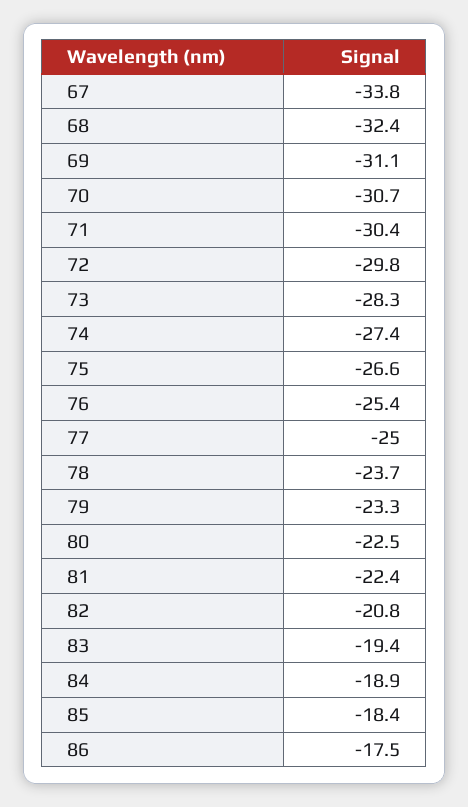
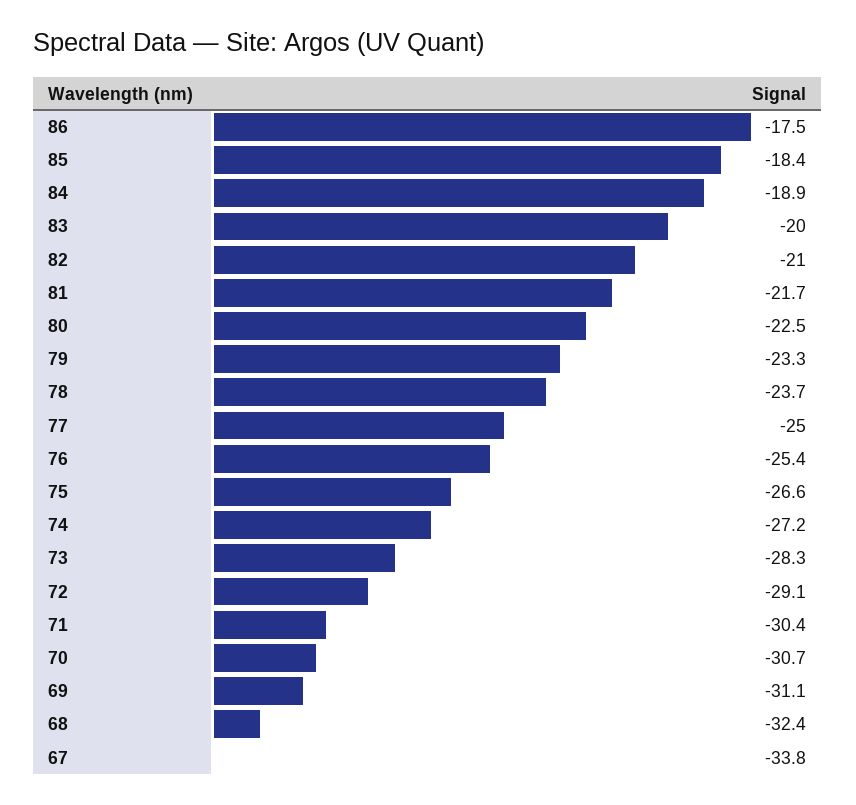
72: -29.8 -> -29.1
74: -27.4 -> -27.2
81: -22.4 -> -21.7
82: -20.8 -> -21
83: -19.4 -> -20

